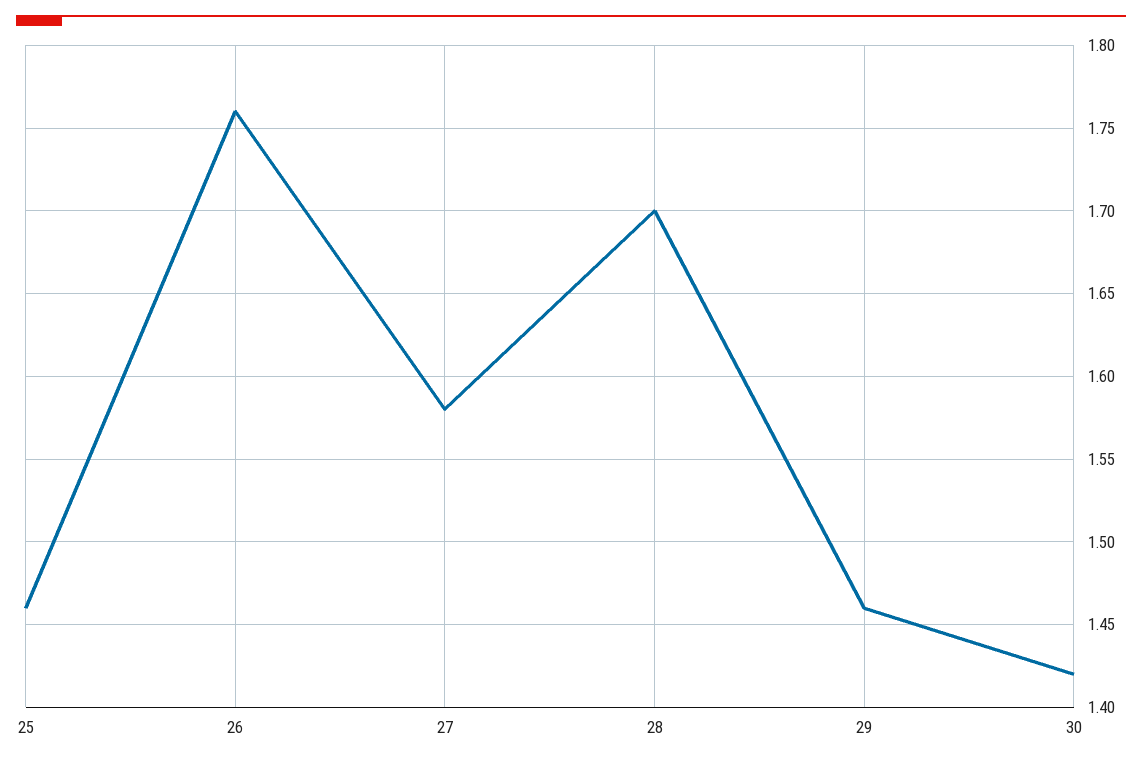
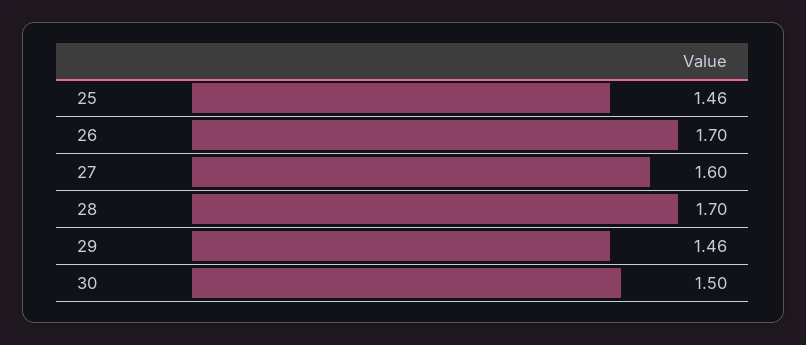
26: 1.76 -> 1.7
27: 1.58 -> 1.6
30: 1.42 -> 1.5

